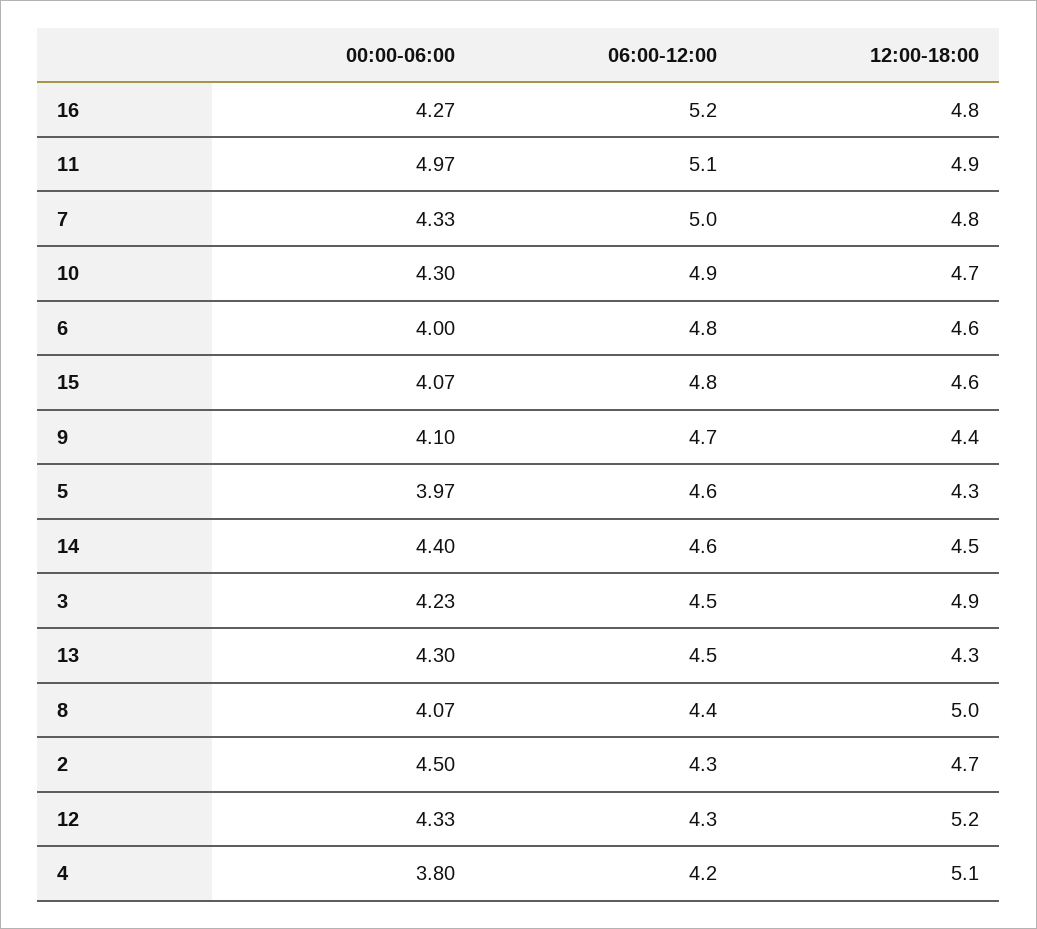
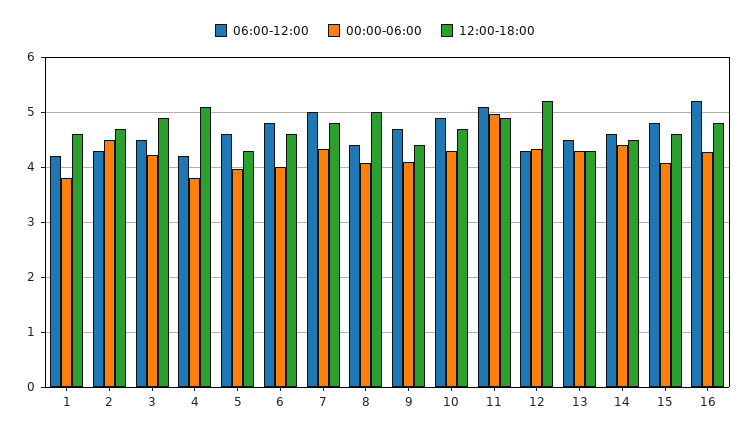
06:00-12:00, 1: none -> 4.2
00:00-06:00, 1: none -> 3.8
12:00-18:00, 1: none -> 4.6

